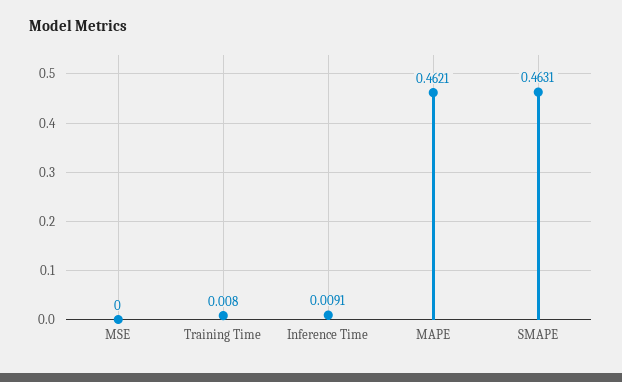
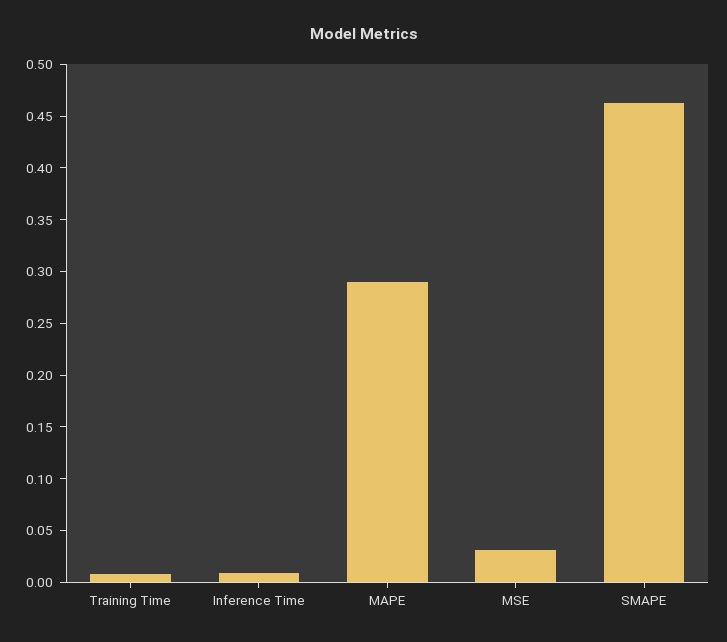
MSE: 0 -> 0.03
MAPE: 0.4621 -> 0.29

